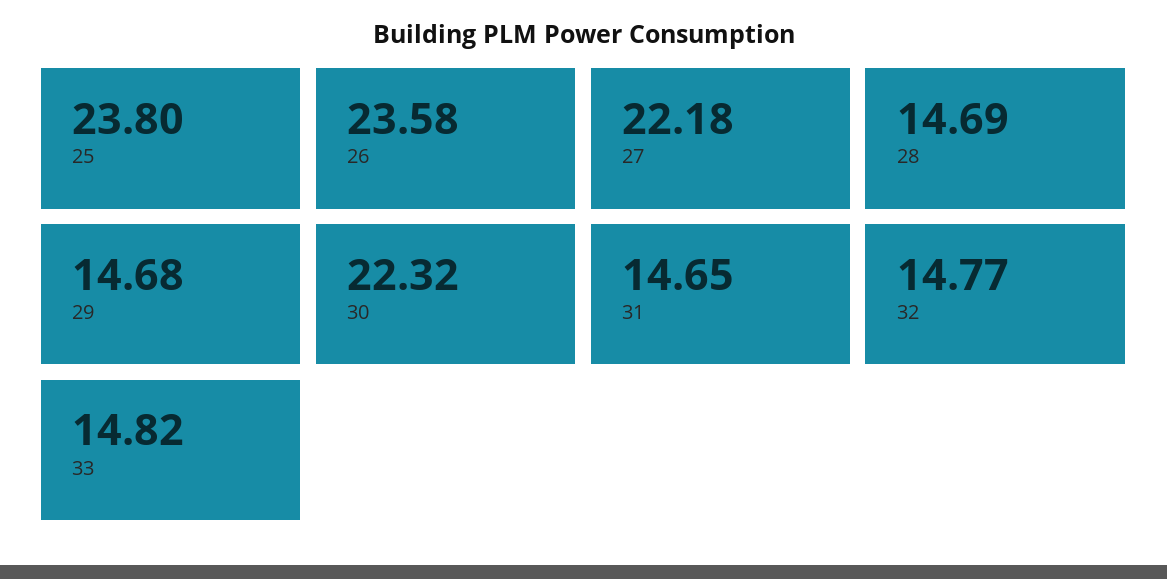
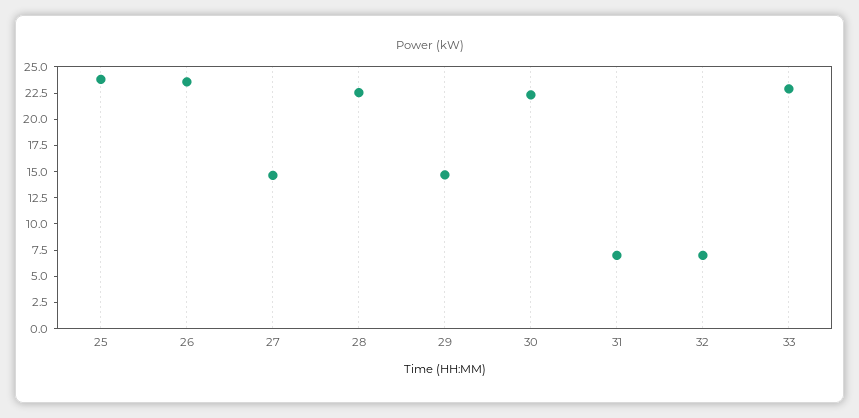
27: 22.18 -> 15
28: 14.69 -> 22.5
31: 14.65 -> 7.5
32: 14.77 -> 7.5
33: 14.82 -> 22.5

